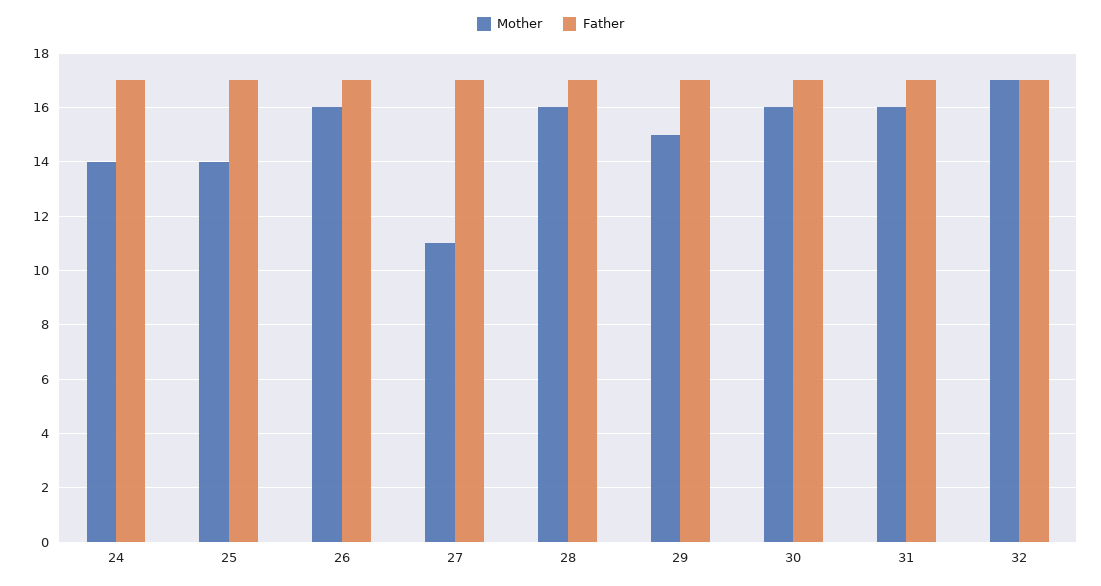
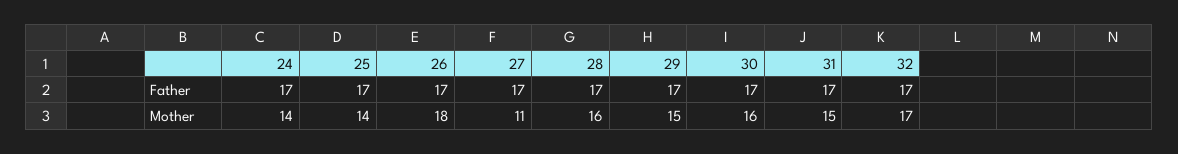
Mother, 26: 16 -> 18
Mother, 31: 16 -> 15

